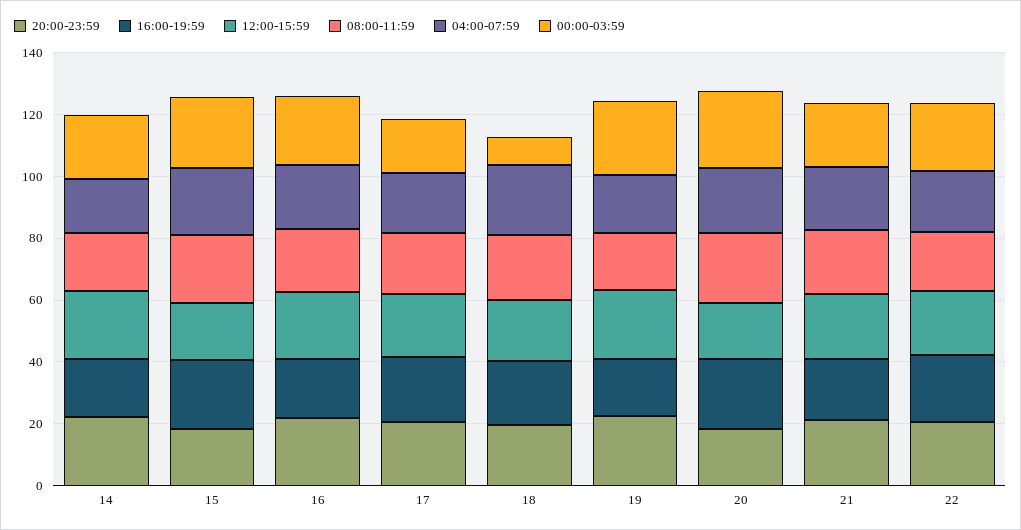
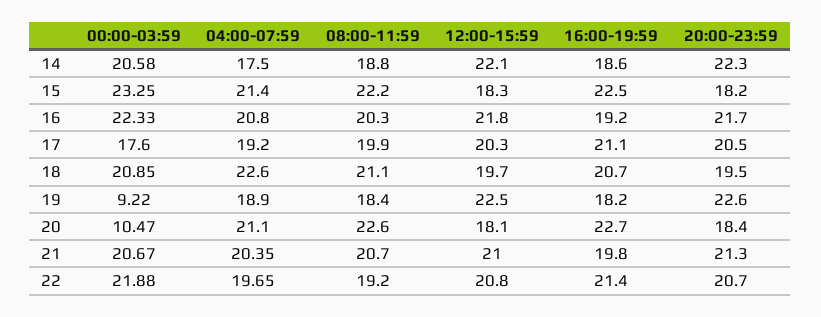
00:00-03:59, 18: 10 -> 20.85
00:00-03:59, 19: 25 -> 9.22
00:00-03:59, 20: 25 -> 10.47

